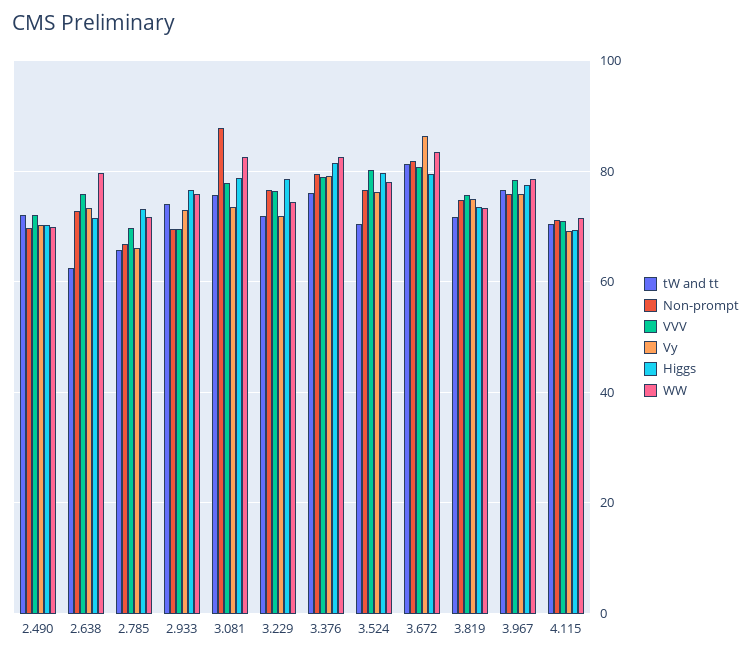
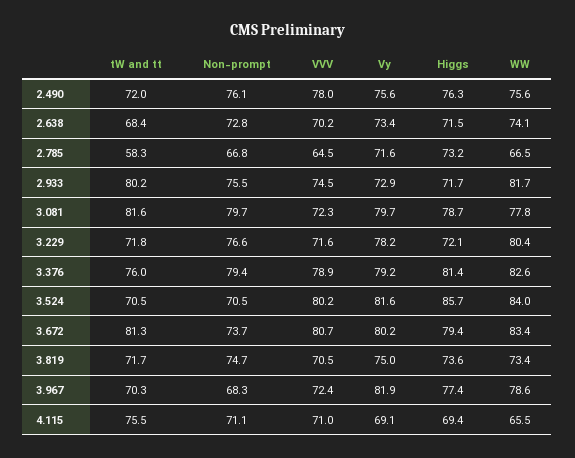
Non-prompt, 2.490: 70 -> 76.1
VVV, 2.490: 72 -> 78
Vy, 2.490: 70 -> 75.6
Higgs, 2.490: 70 -> 76.3
WW, 2.490: 70 -> 75.6
tW and tt, 2.638: 62 -> 68.4
VVV, 2.638: 76 -> 70.2
WW, 2.638: 80 -> 74.1
tW and tt, 2.785: 66 -> 58.3
VVV, 2.785: 70 -> 64.5
Vy, 2.785: 66 -> 71.6
WW, 2.785: 72 -> 66.5
tW and tt, 2.933: 74 -> 80.2
Non-prompt, 2.933: 70 -> 75.5
VVV, 2.933: 70 -> 74.5
Higgs, 2.933: 76 -> 71.7
WW, 2.933: 76 -> 81.7
tW and tt, 3.081: 76 -> 81.6
Non-prompt, 3.081: 88 -> 79.7
VVV, 3.081: 78 -> 72.3
Vy, 3.081: 74 -> 79.7
WW, 3.081: 82 -> 77.8
VVV, 3.229: 76 -> 71.6
Vy, 3.229: 72 -> 78.2
Higgs, 3.229: 78 -> 72.1
WW, 3.229: 74 -> 80.4
Non-prompt, 3.524: 76 -> 70.5
Vy, 3.524: 76 -> 81.6
Higgs, 3.524: 80 -> 85.7
WW, 3.524: 78 -> 84
Non-prompt, 3.672: 82 -> 73.7
Vy, 3.672: 86 -> 80.2
VVV, 3.819: 76 -> 70.5
tW and tt, 3.967: 76 -> 70.3
Non-prompt, 3.967: 76 -> 68.3
VVV, 3.967: 78 -> 72.4
Vy, 3.967: 76 -> 81.9
tW and tt, 4.115: 70 -> 75.5
WW, 4.115: 72 -> 65.5

